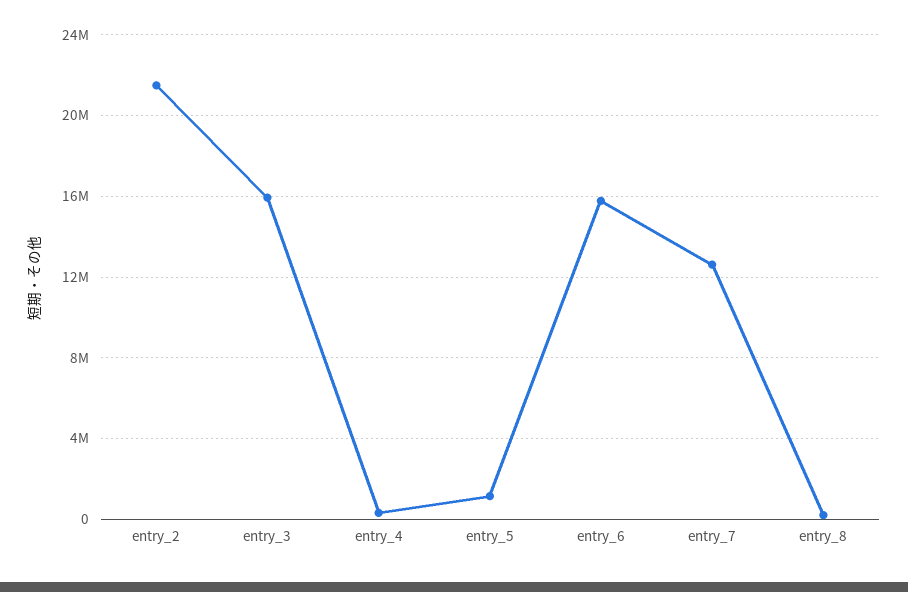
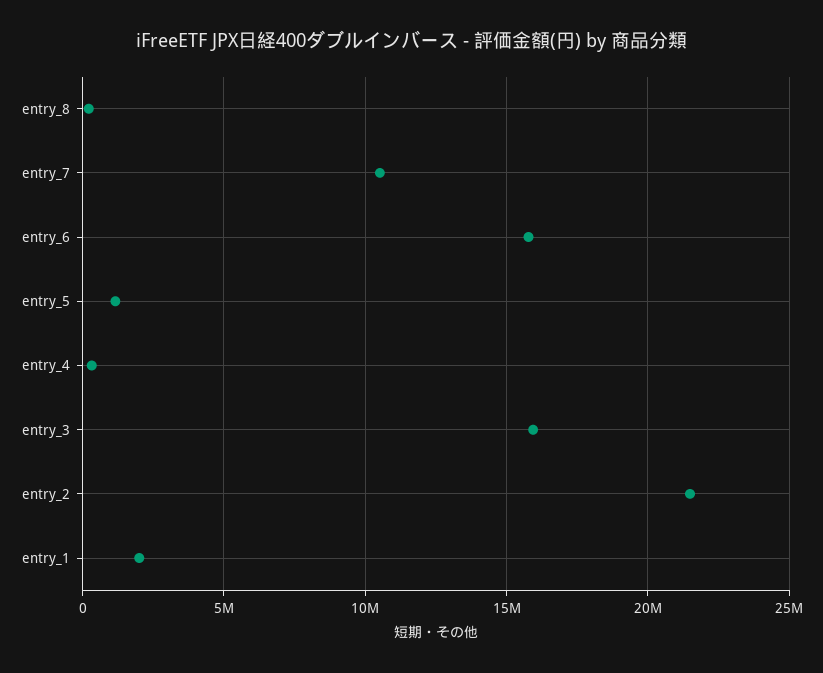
entry_7: 12500000 -> 10500000
entry_1: none -> 2000000

